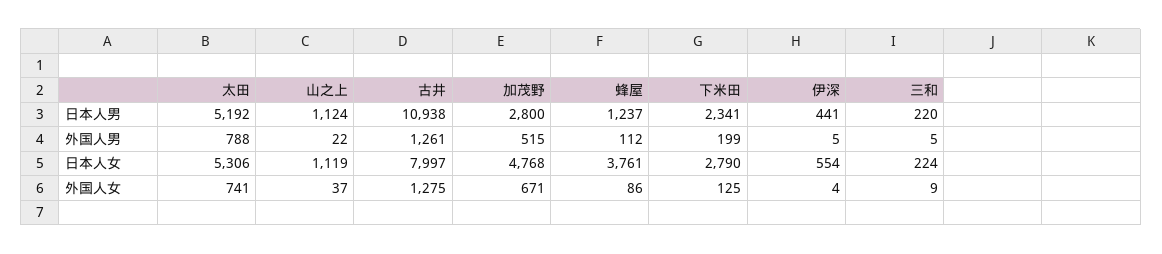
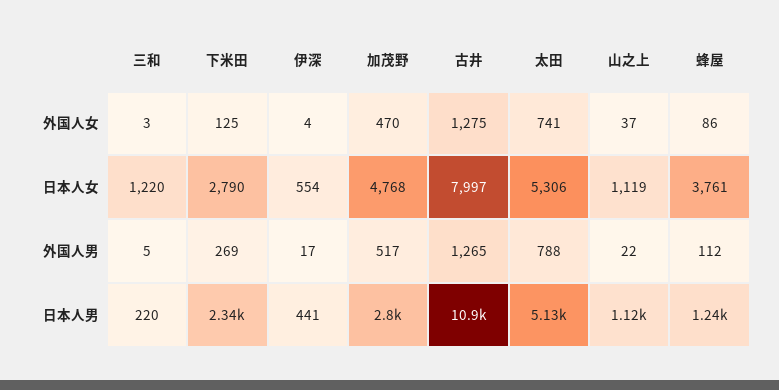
太田, 日本人男: 5192 -> 5130
古井, 外国人男: 1261 -> 1265
加茂野, 外国人男: 515 -> 517
下米田, 外国人男: 199 -> 269
伊深, 外国人男: 5 -> 17
三和, 日本人女: 224 -> 1220
加茂野, 外国人女: 671 -> 470
三和, 外国人女: 9 -> 3

